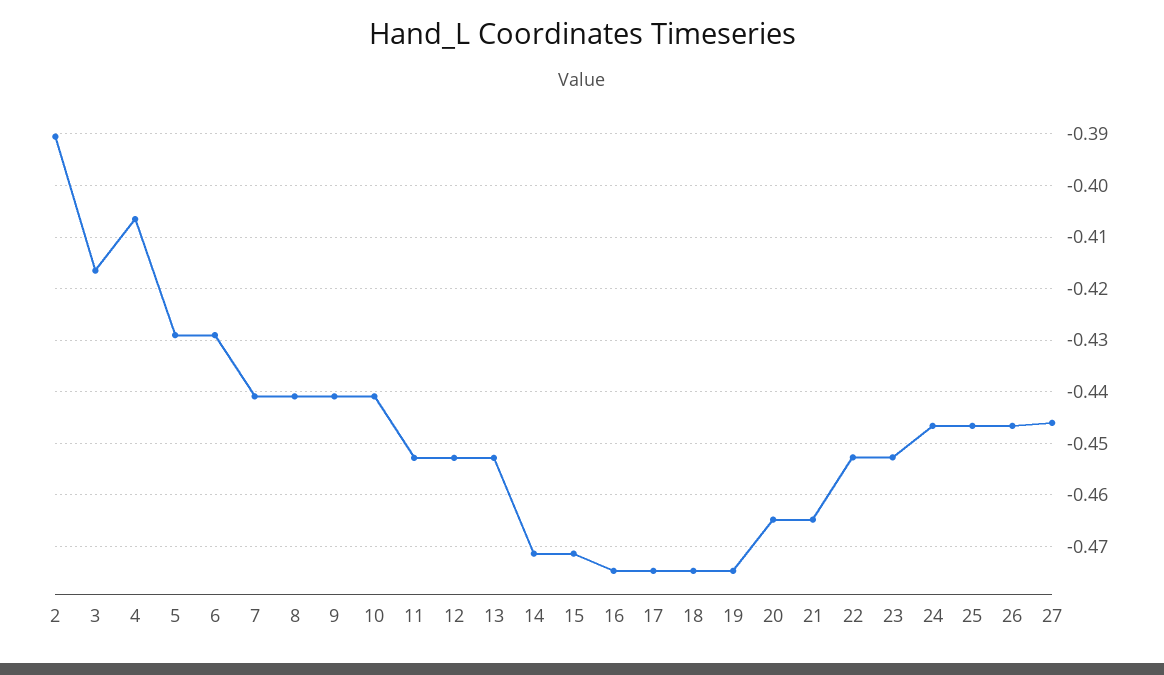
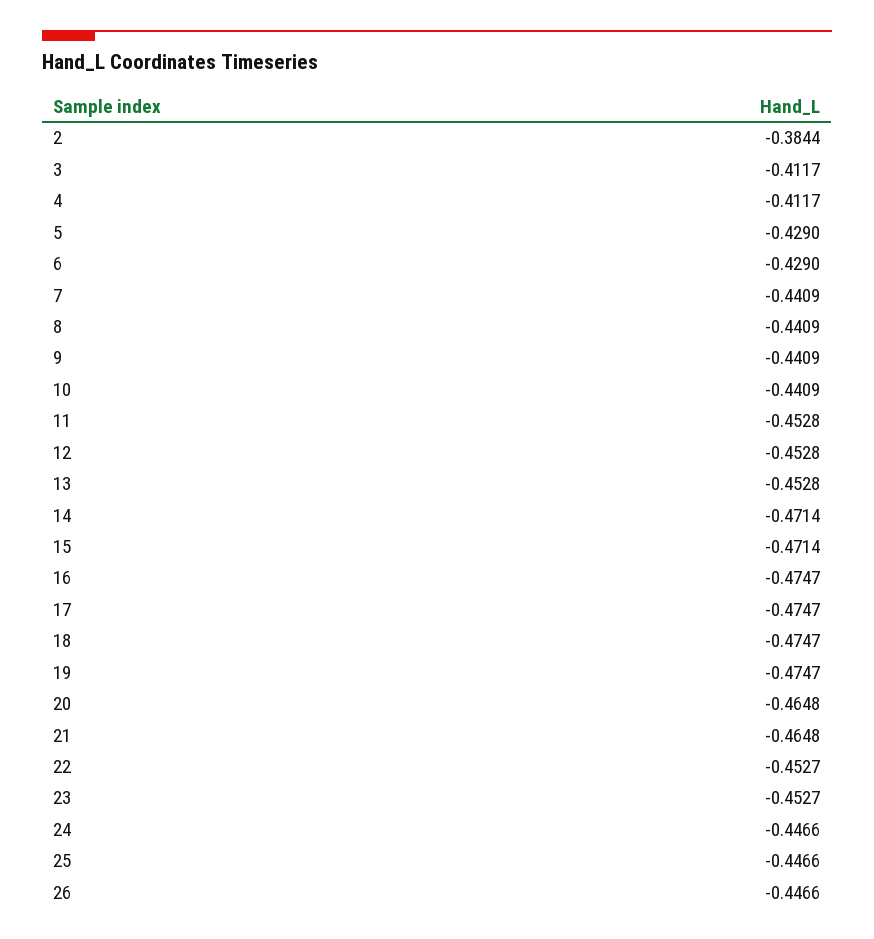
2: -0.39 -> -0.3844
3: -0.416 -> -0.4117
4: -0.406 -> -0.4117
27: -0.446 -> none

